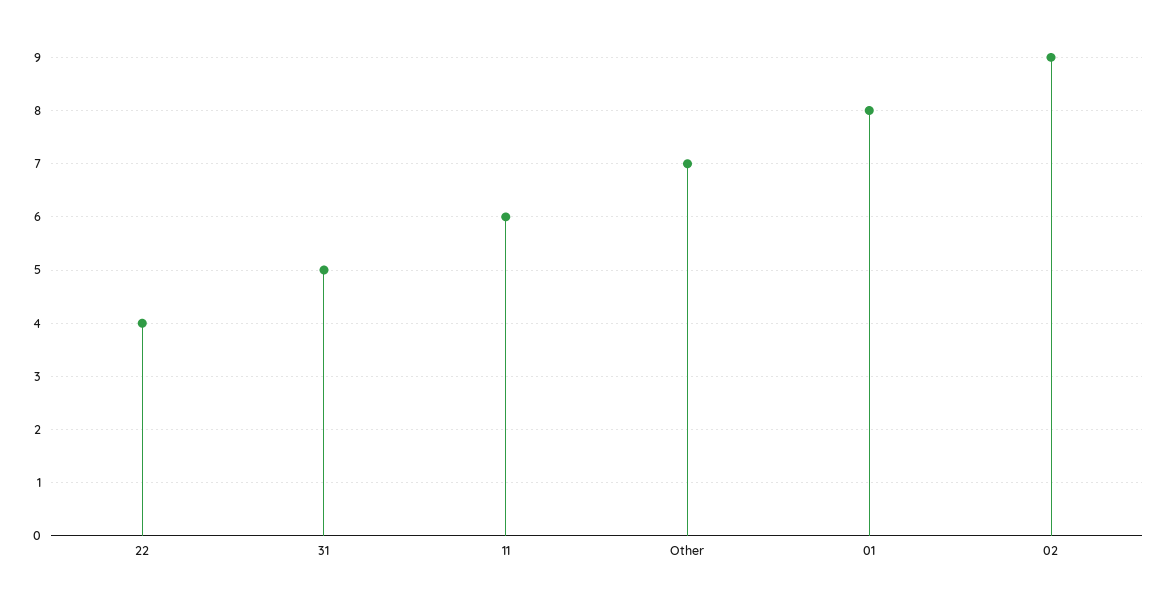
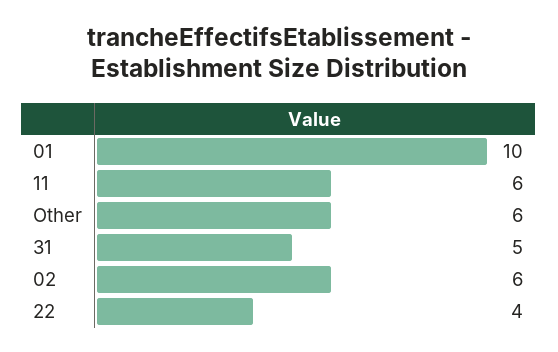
Other: 7 -> 6
01: 8 -> 10
02: 9 -> 6

